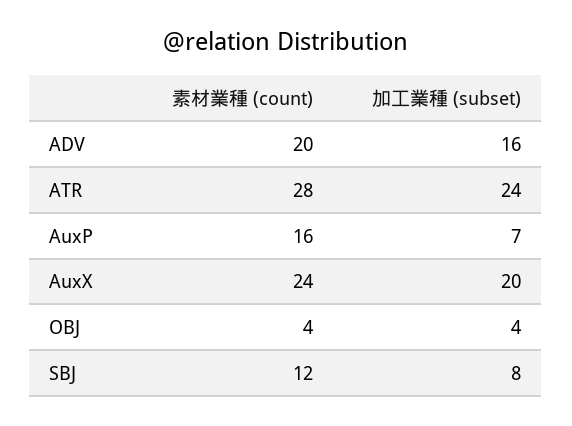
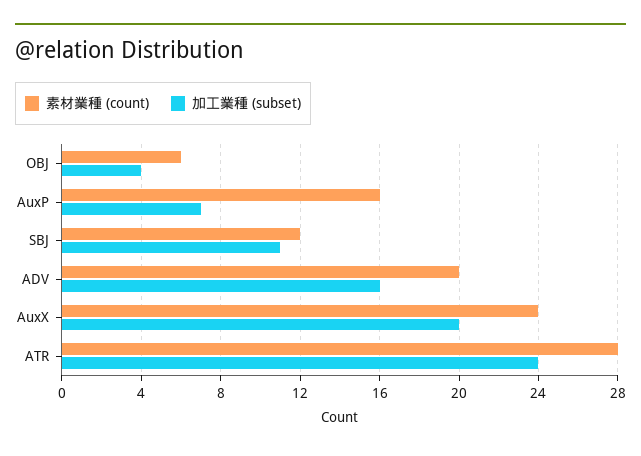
素材業種 (count), OBJ: 4 -> 6
加工業種 (subset), SBJ: 8 -> 11

